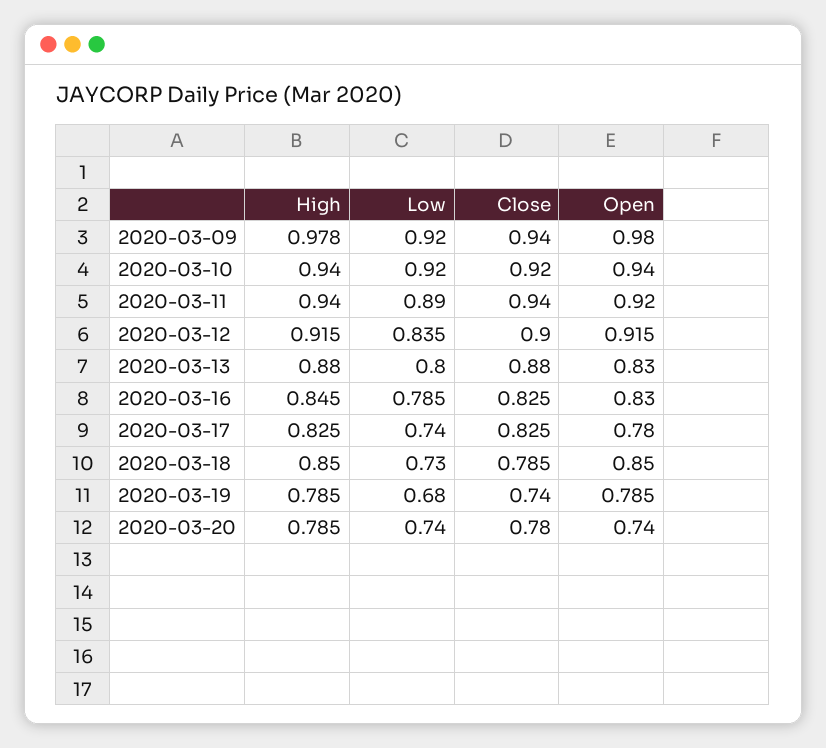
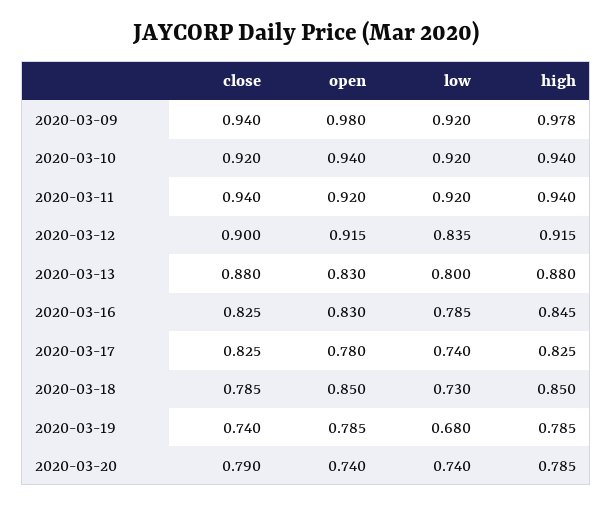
Low, 2020-03-11: 0.89 -> 0.92
Close, 2020-03-20: 0.78 -> 0.79

